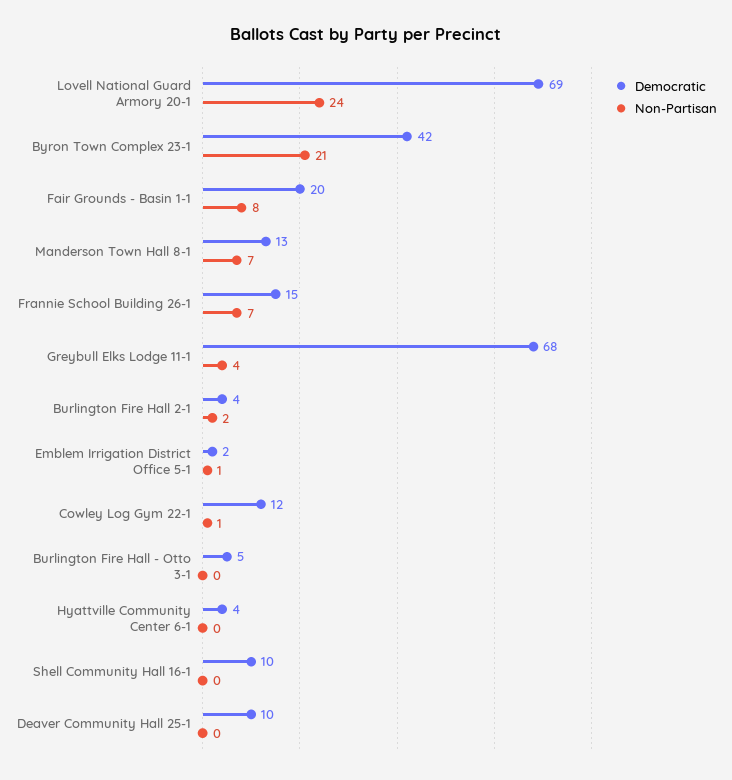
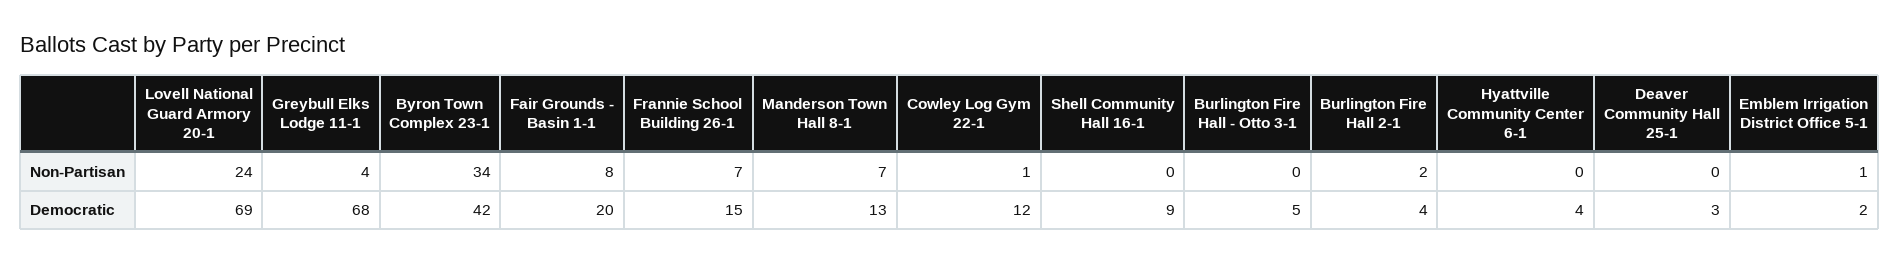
Non-Partisan, Byron Town Complex 23-1: 21 -> 34
Democratic, Shell Community Hall 16-1: 10 -> 9
Democratic, Deaver Community Hall 25-1: 10 -> 3

